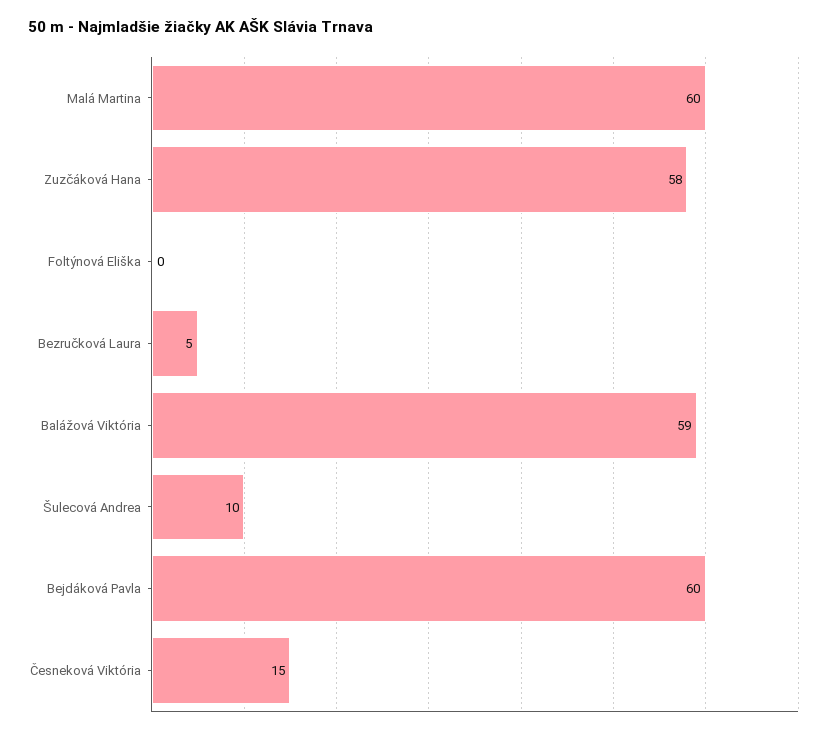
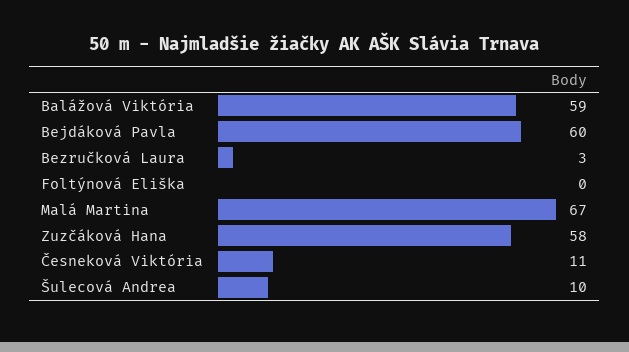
Malá Martina: 60 -> 67
Bezručková Laura: 5 -> 3
Česneková Viktória: 15 -> 11

